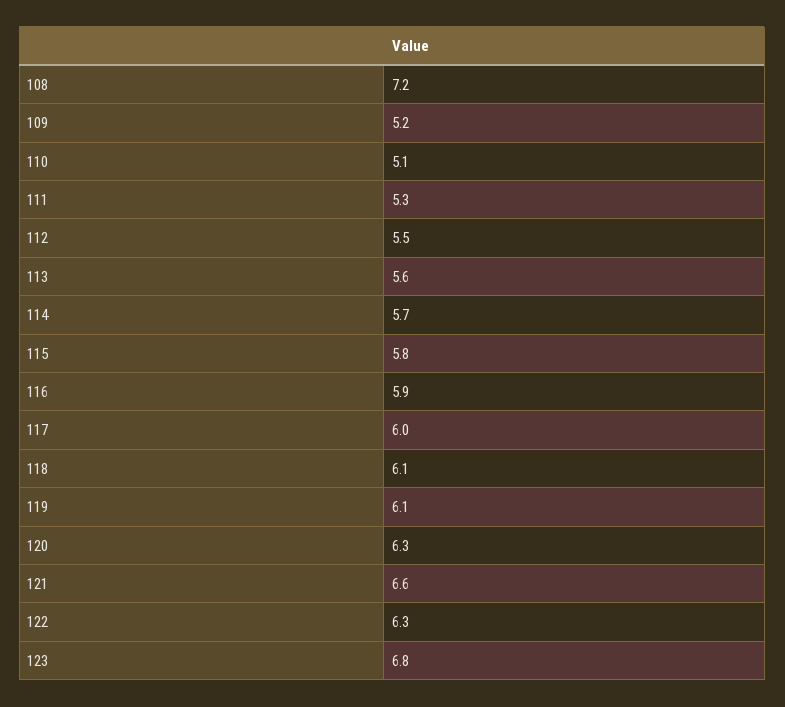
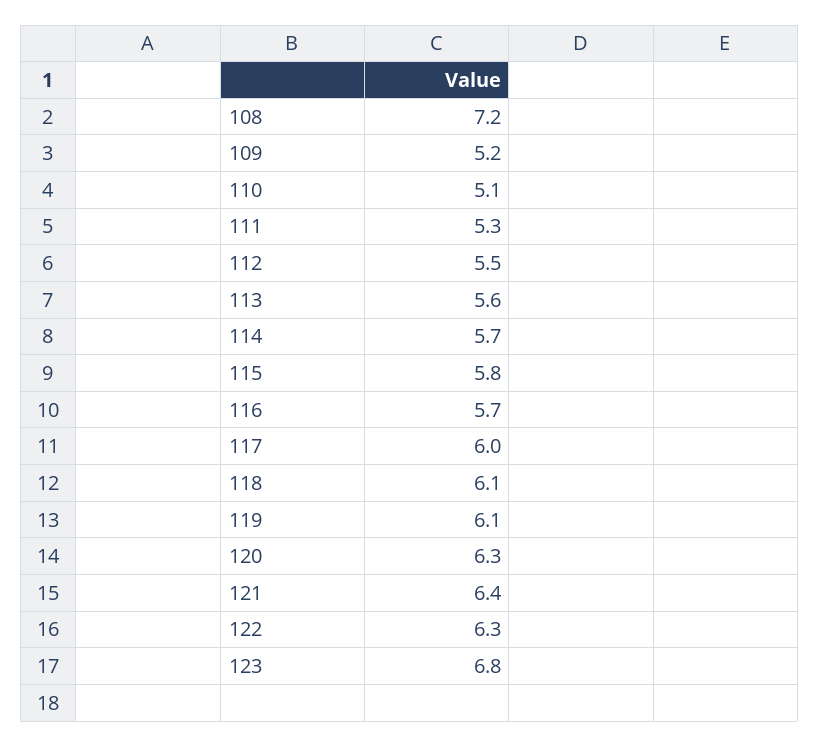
116: 5.9 -> 5.7
121: 6.6 -> 6.4

